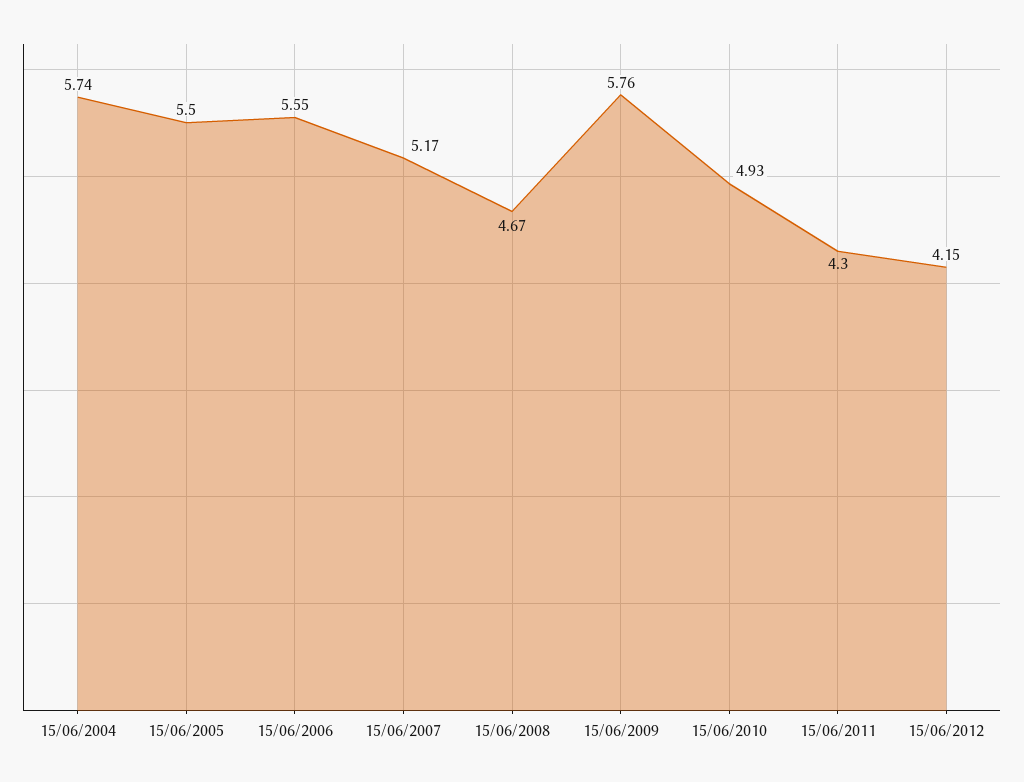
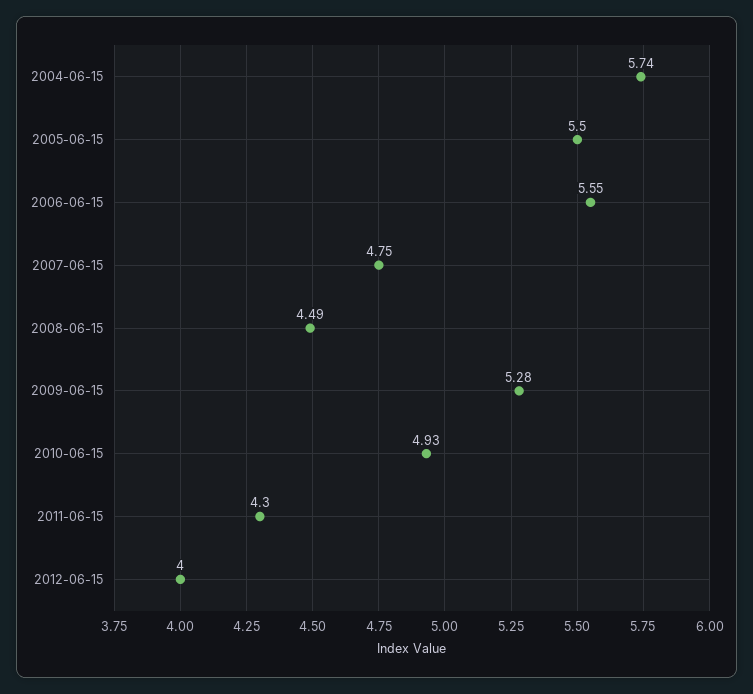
15/06/2007: 5.17 -> 4.75
15/06/2008: 4.67 -> 4.49
15/06/2009: 5.76 -> 5.28
15/06/2012: 4.15 -> 4

